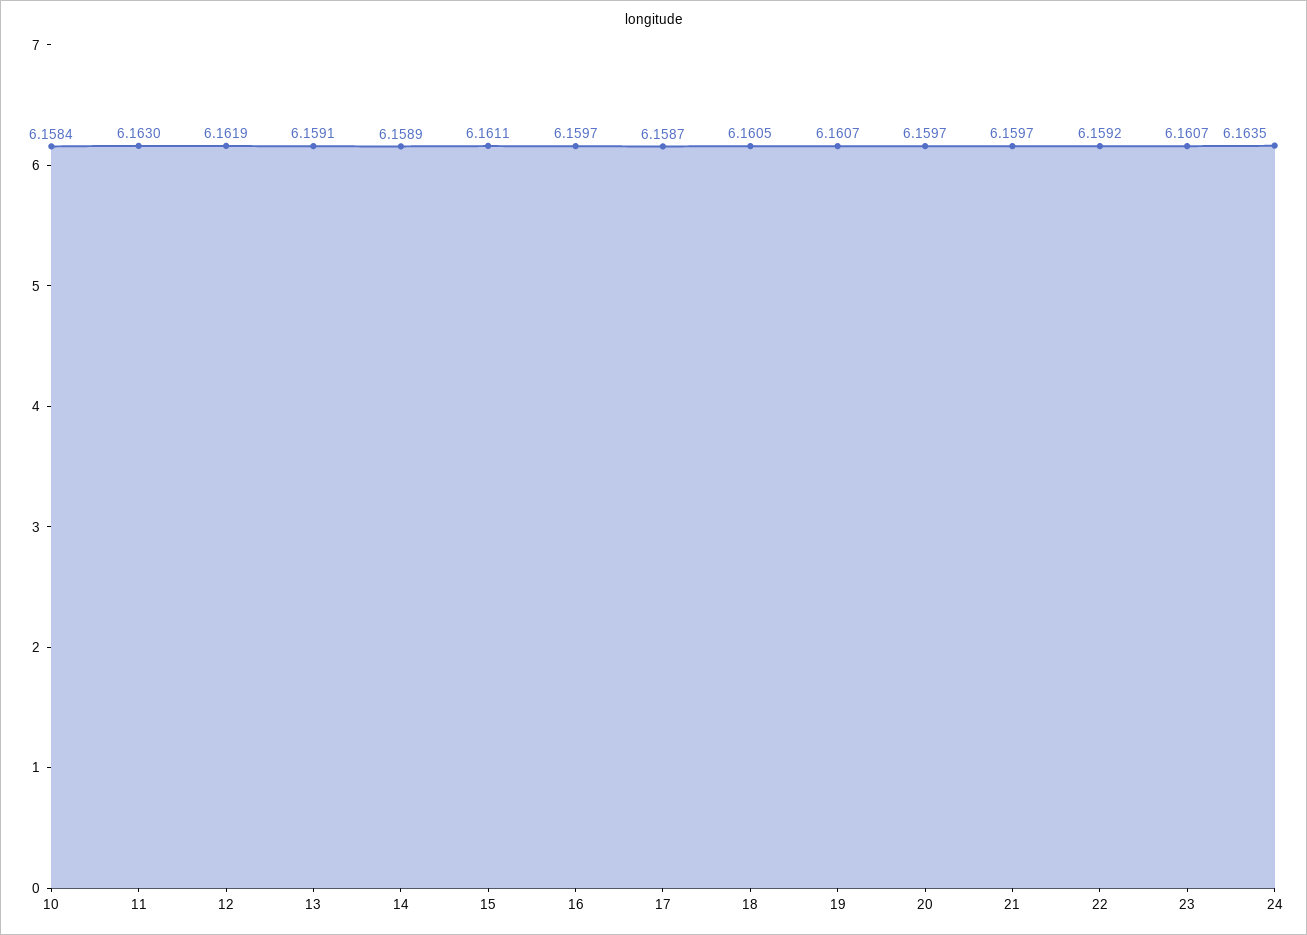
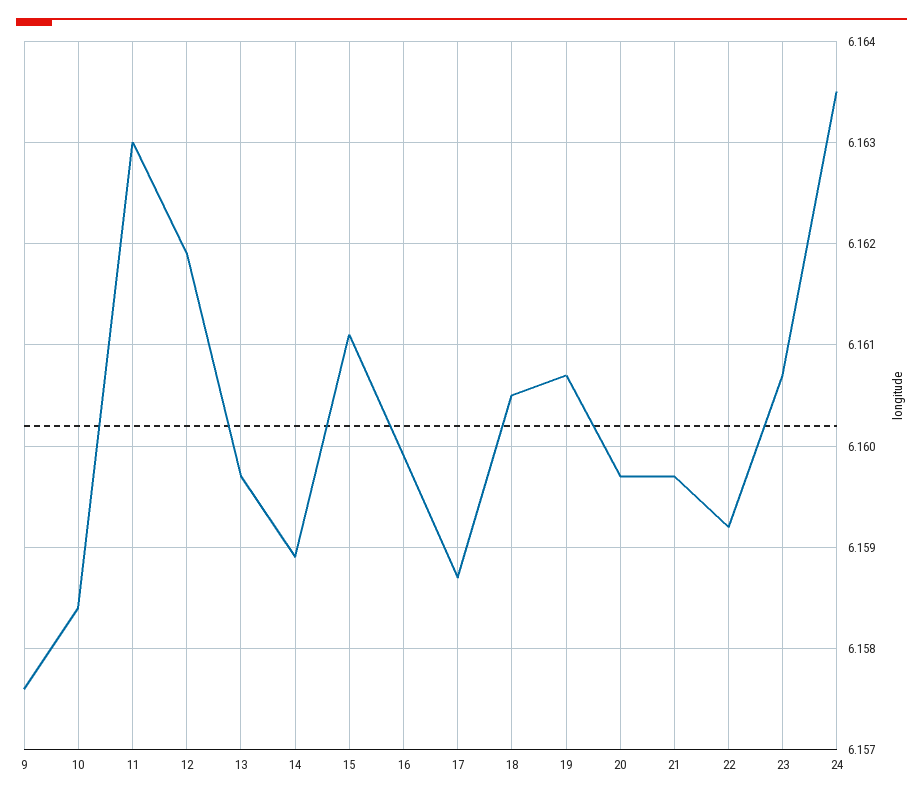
13: 6.1591 -> 6.1597
16: 6.1597 -> 6.1599
9: none -> 6.1576

